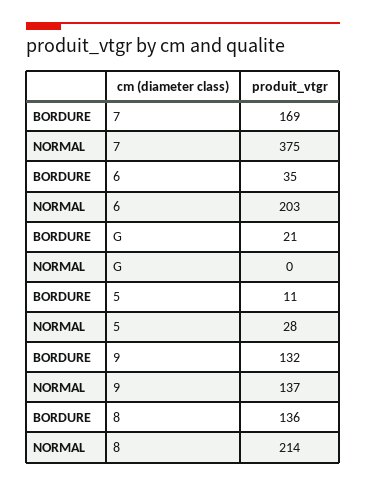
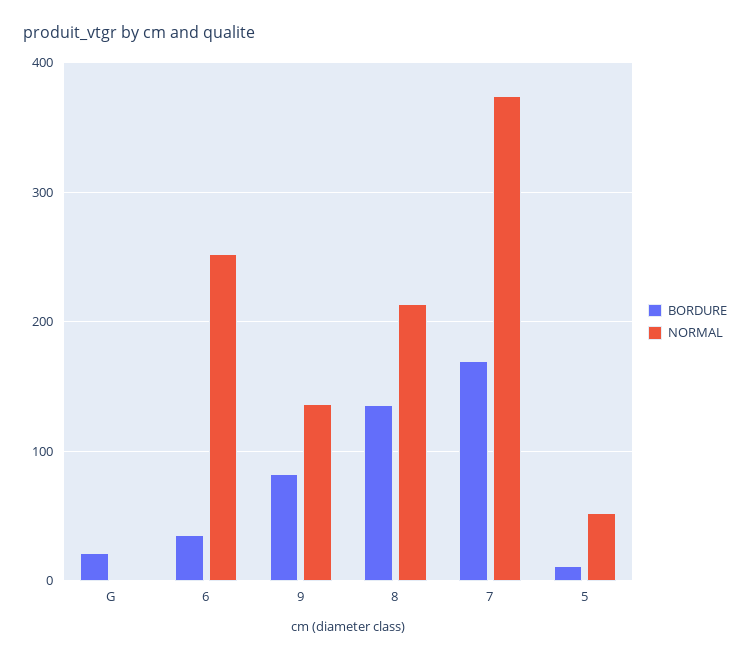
NORMAL, 6: 203 -> 250
NORMAL, 5: 28 -> 50
BORDURE, 9: 132 -> 80

